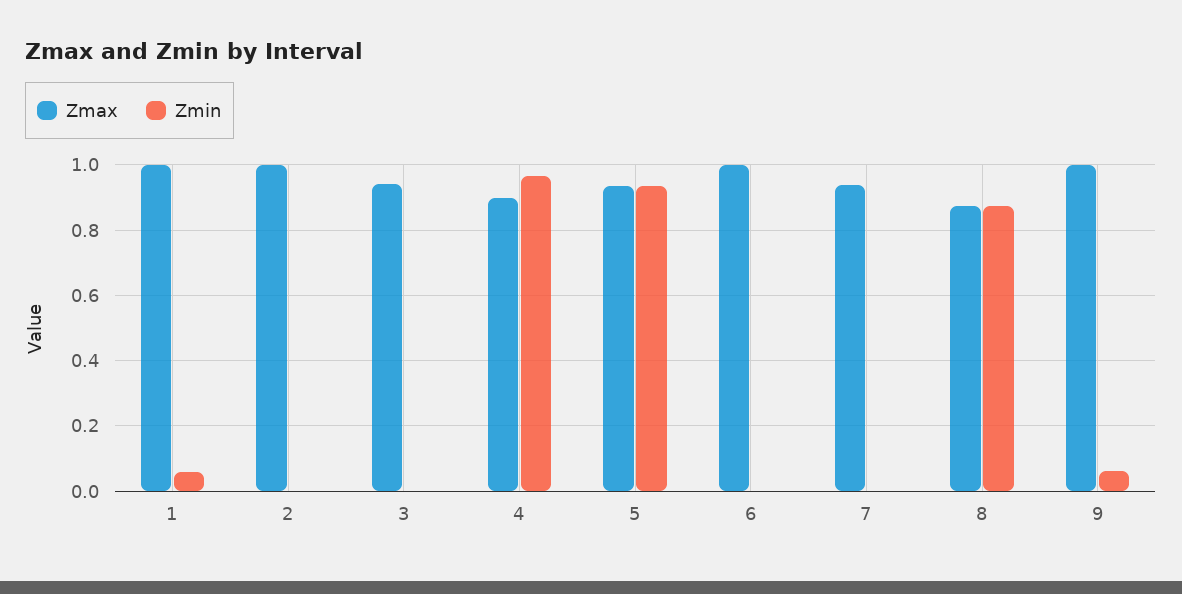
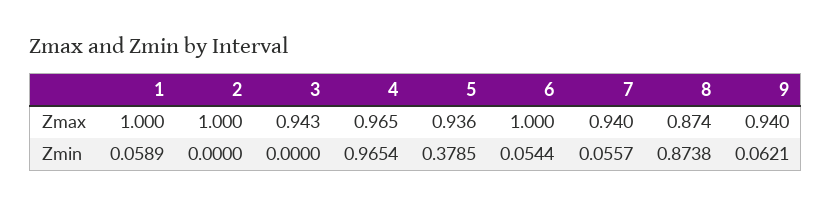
Zmax, 4: 0.9 -> 0.965
Zmin, 5: 0.94 -> 0.3785
Zmin, 6: 0 -> 0.0544
Zmin, 7: 0 -> 0.0557
Zmax, 9: 1 -> 0.94

